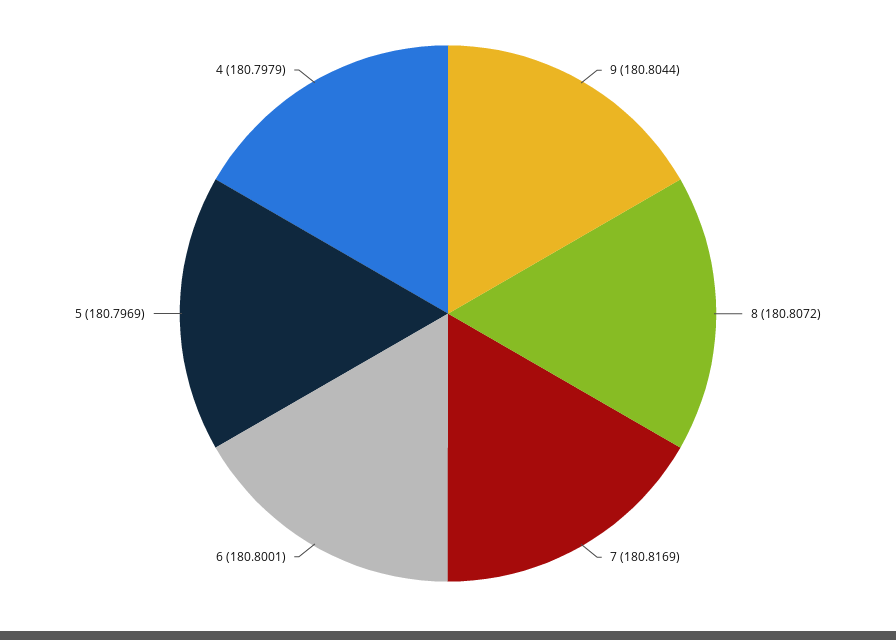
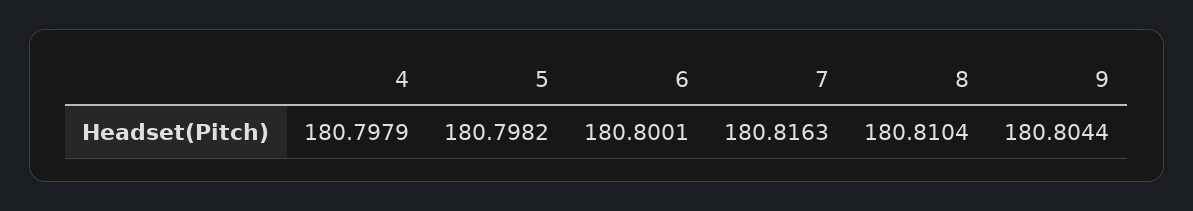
8: 180.8072 -> 180.8104
7: 180.8169 -> 180.8163
5: 180.7969 -> 180.7982

